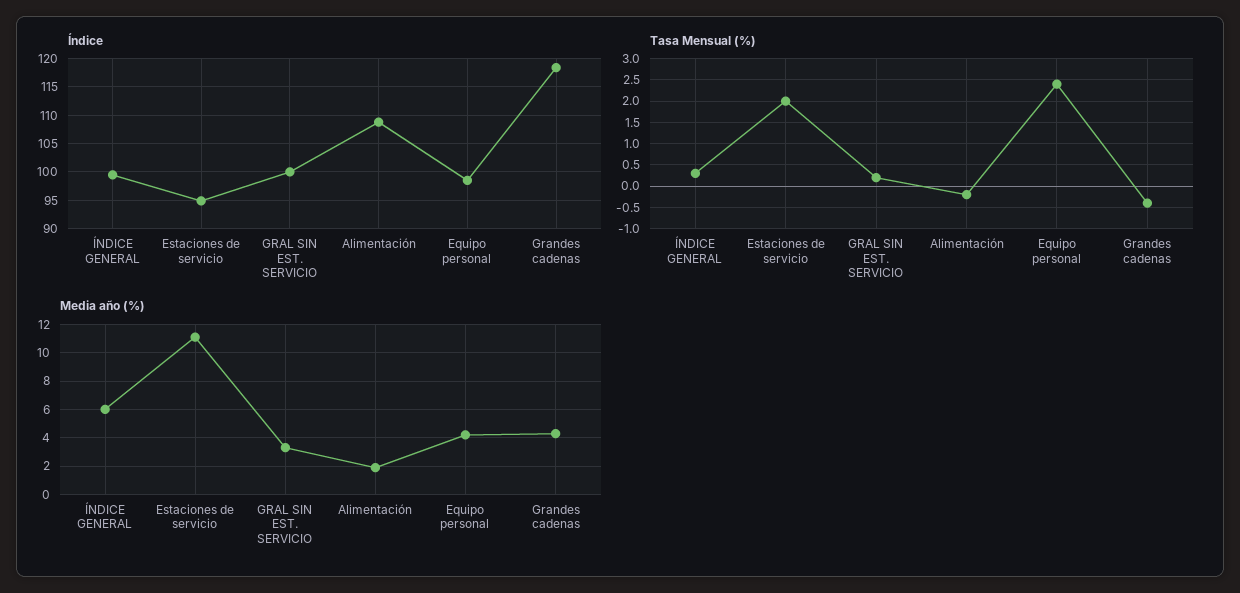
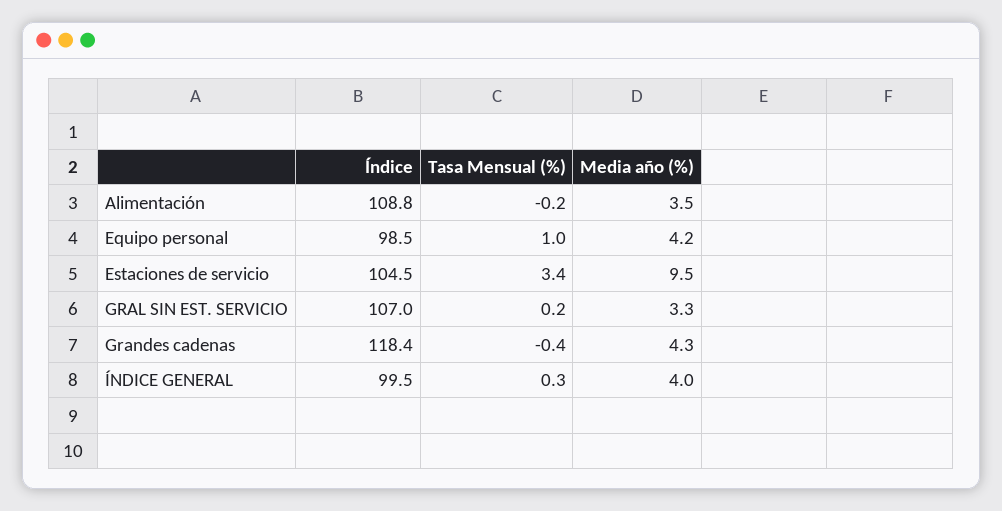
Índice, Estaciones de servicio: 95 -> 104.5
Índice, GRAL SIN EST. SERVICIO: 100 -> 107
Tasa Mensual (%), Estaciones de servicio: 2 -> 3.4
Tasa Mensual (%), Equipo personal: 2.5 -> 1
Media año (%), ÍNDICE GENERAL: 6 -> 4
Media año (%), Estaciones de servicio: 11 -> 9.5
Media año (%), Alimentación: 2 -> 3.5

